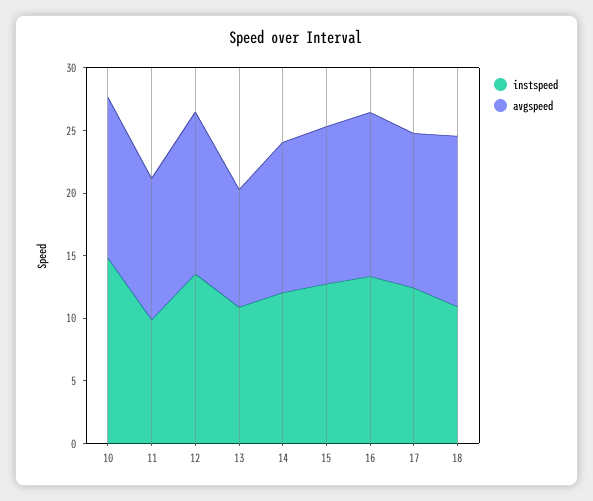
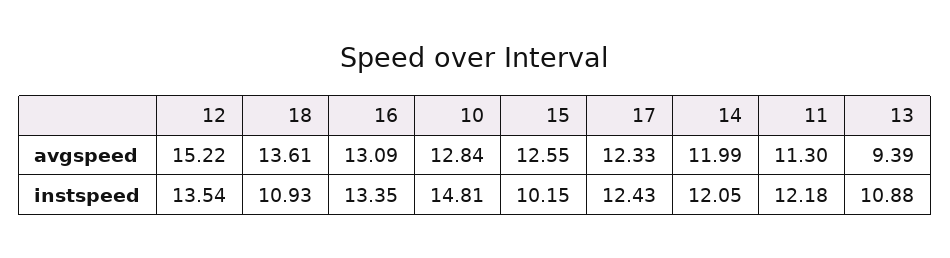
instspeed, 11: 10 -> 12.18
avgspeed, 12: 13 -> 15.22
instspeed, 15: 13 -> 10.15

